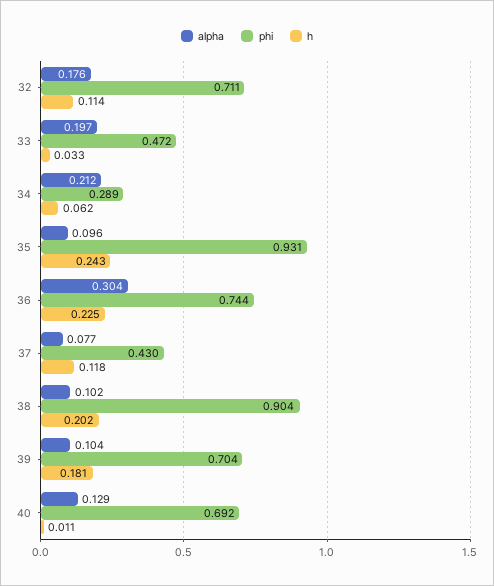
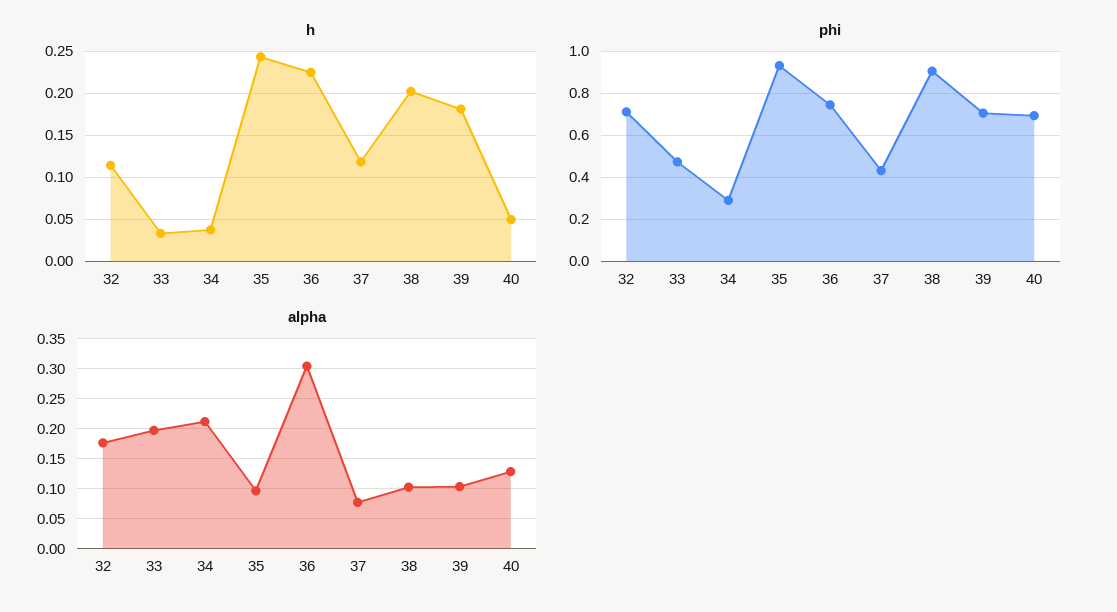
h, 34: 0.062 -> 0.04
h, 40: 0.011 -> 0.05

